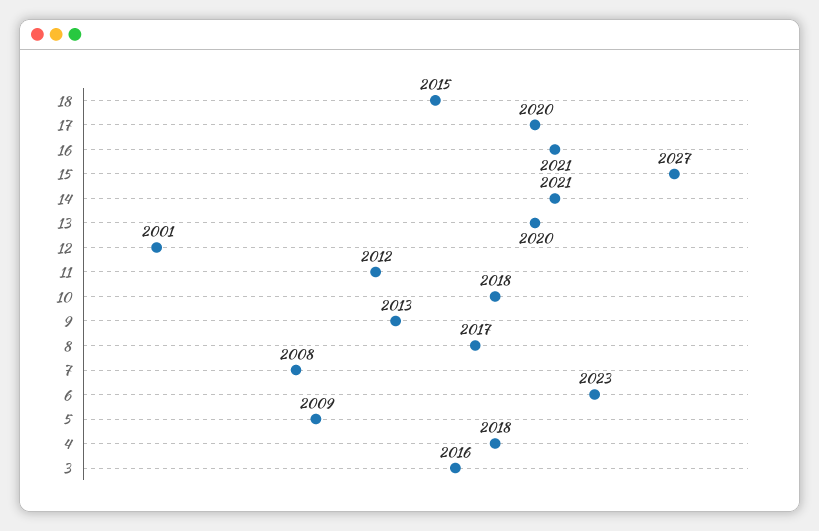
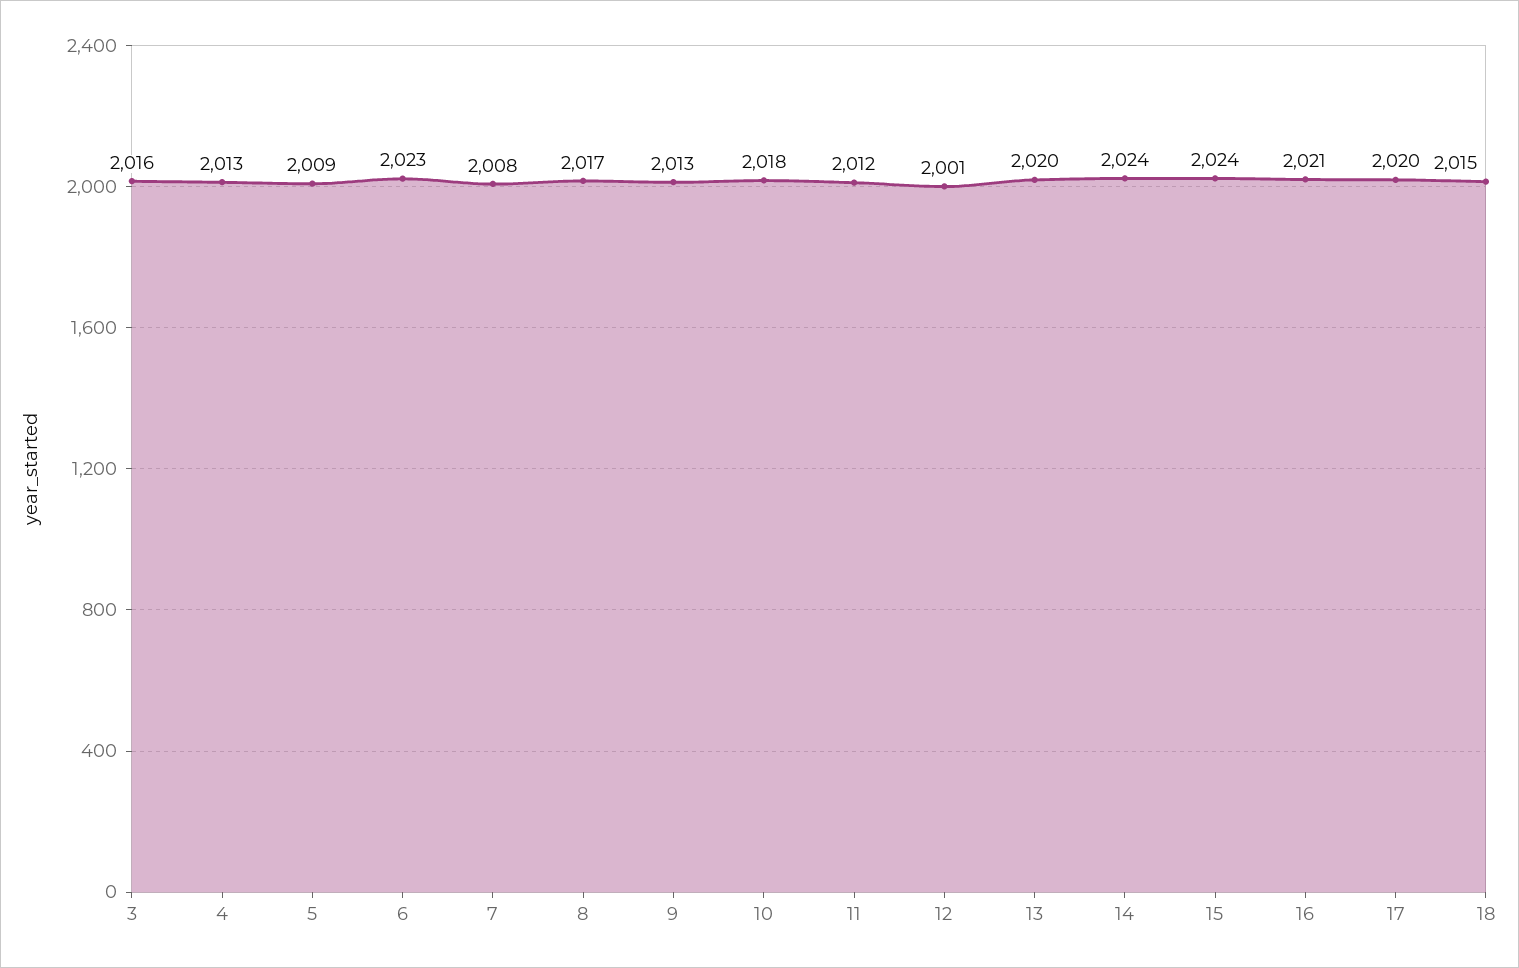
15: 2027 -> 2024
14: 2021 -> 2024
4: 2018 -> 2013

